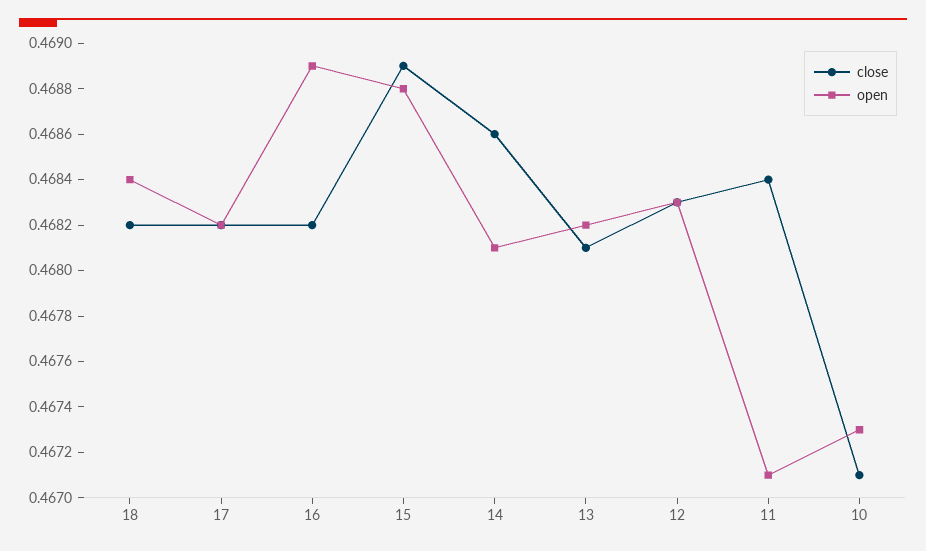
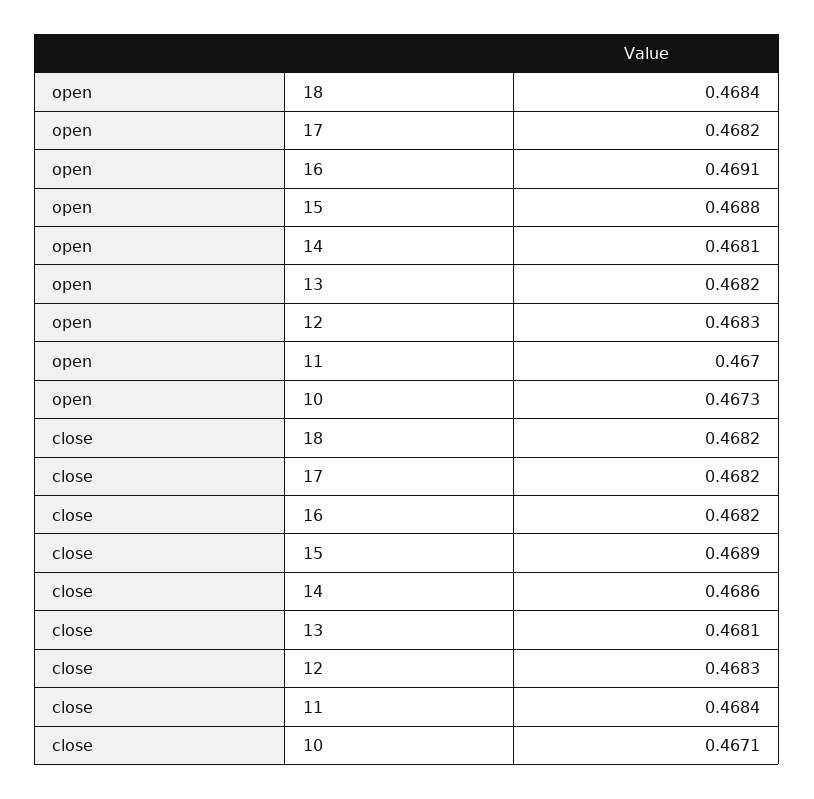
open, 16: 0.4689 -> 0.4691
open, 11: 0.4671 -> 0.467

